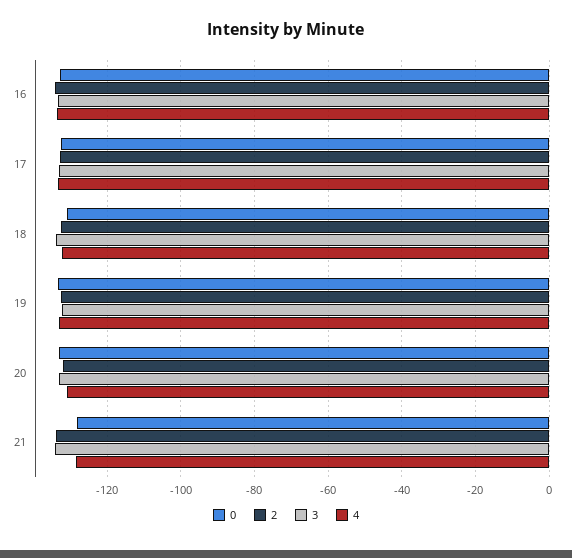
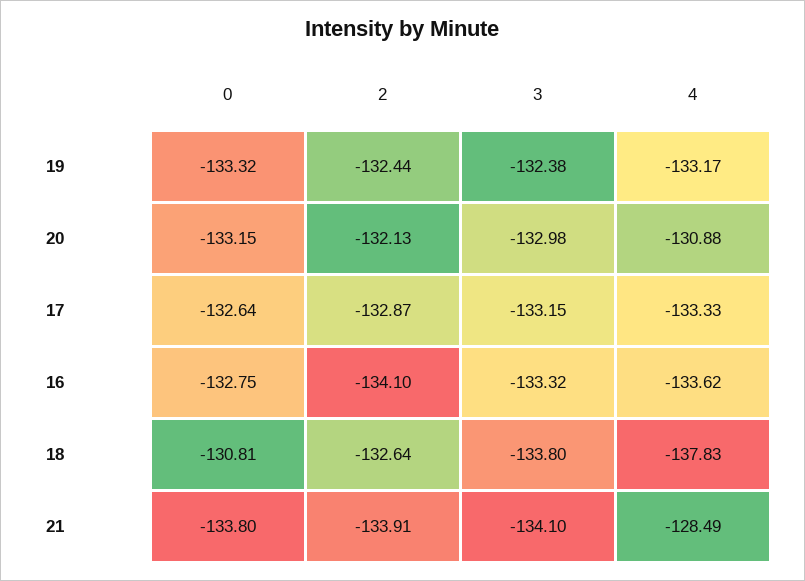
4, 18: -132 -> -137.83
0, 21: -128 -> -133.8

